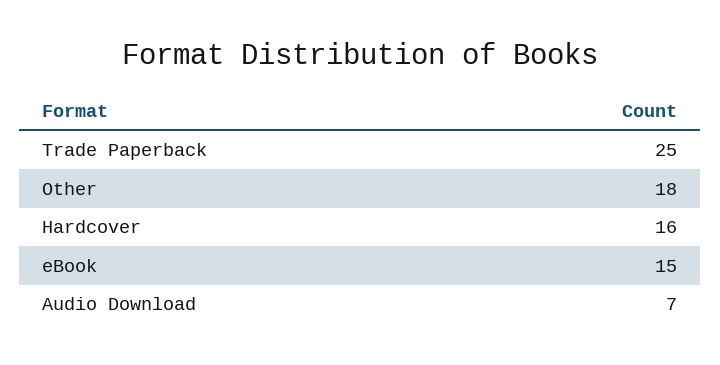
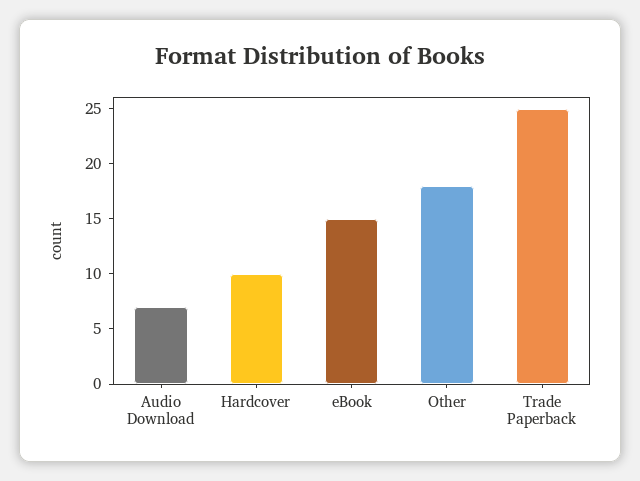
Hardcover: 16 -> 10

